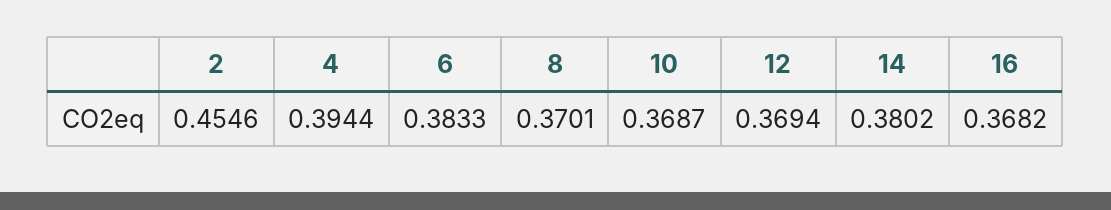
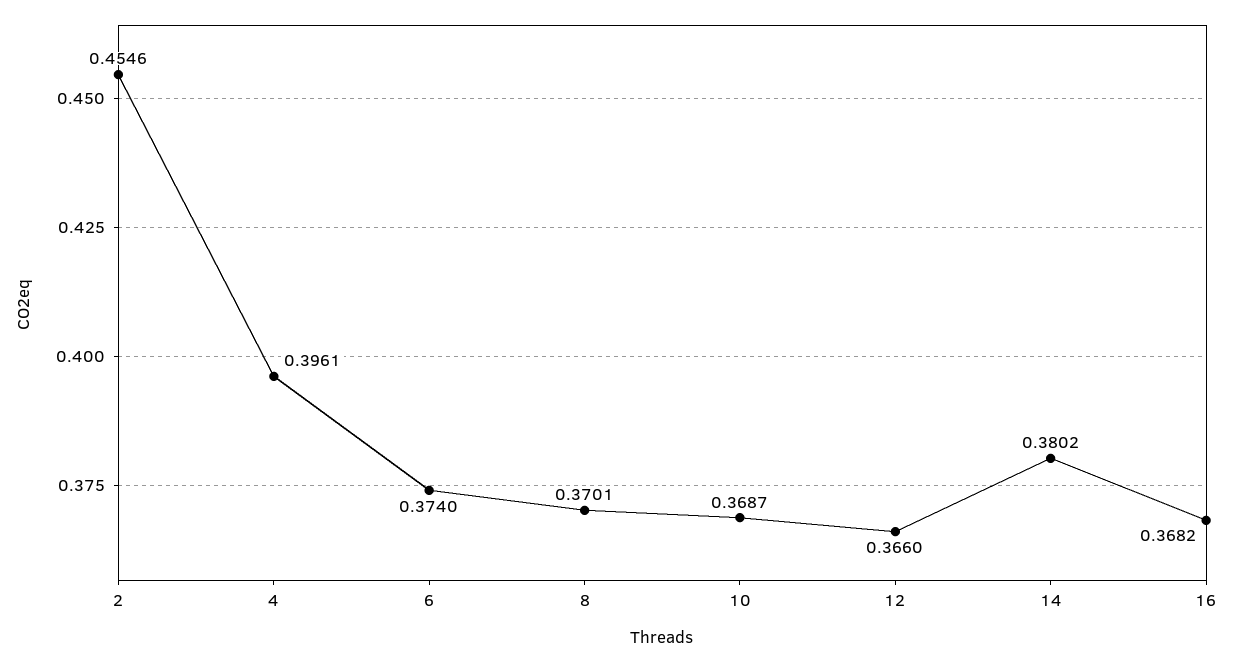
4: 0.3944 -> 0.3961
6: 0.3833 -> 0.374
12: 0.3694 -> 0.366

